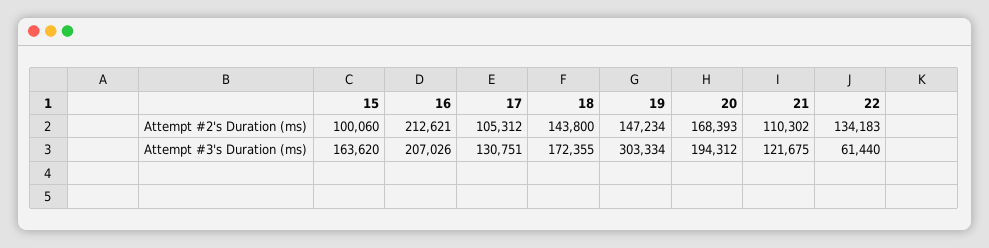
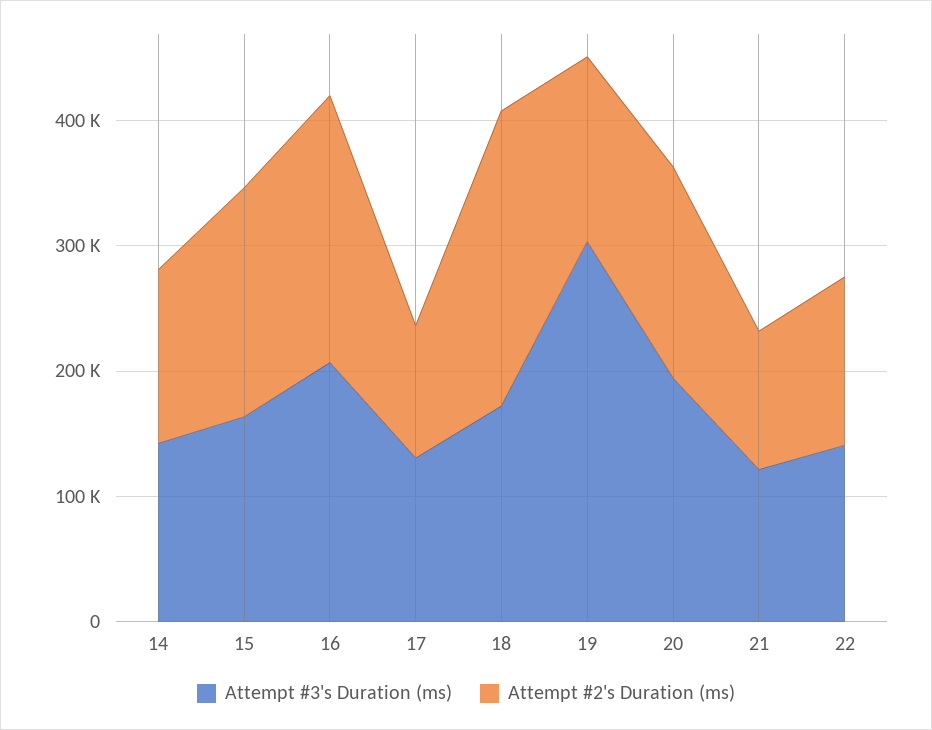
Attempt #2's Duration (ms), 15: 100060 -> 180000
Attempt #2's Duration (ms), 18: 143800 -> 240000
Attempt #3's Duration (ms), 22: 61440 -> 140000
Attempt #3's Duration (ms), 14: none -> 140000
Attempt #2's Duration (ms), 14: none -> 140000

